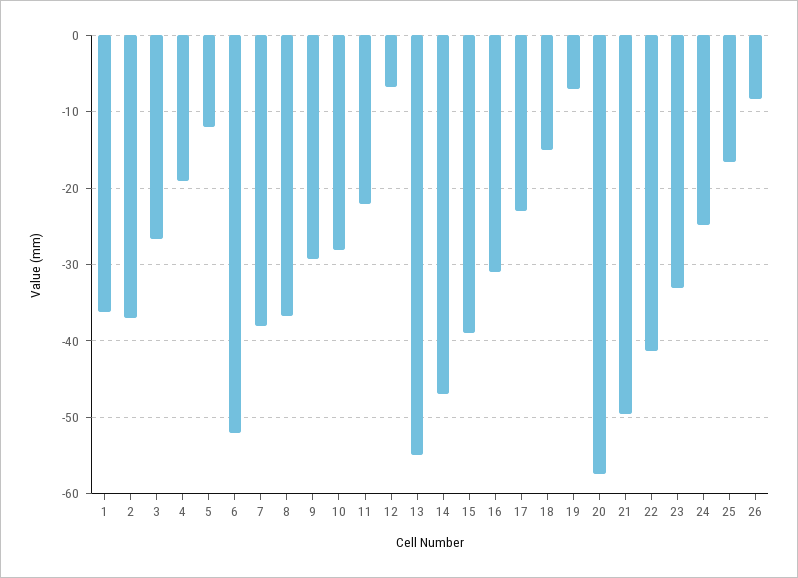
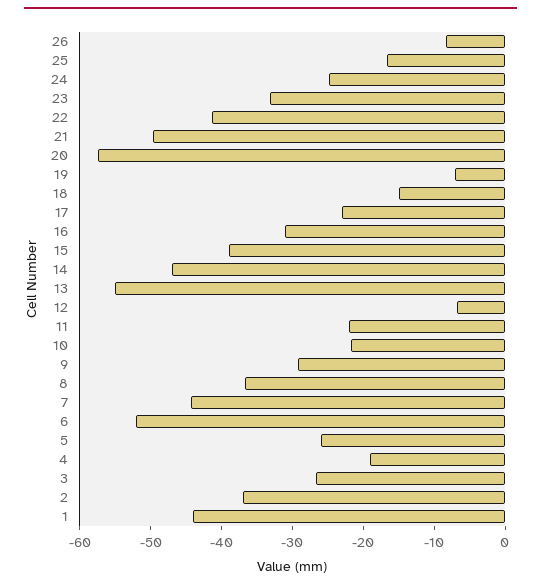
1: -36 -> -44
5: -12 -> -26
7: -38 -> -44
10: -28 -> -22

